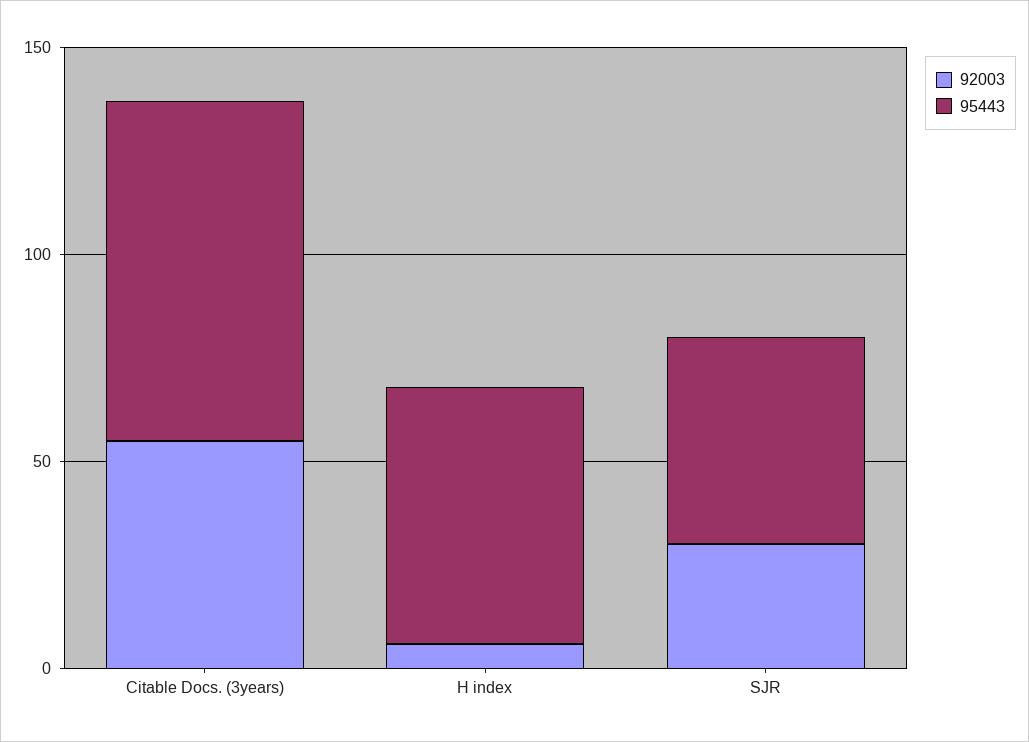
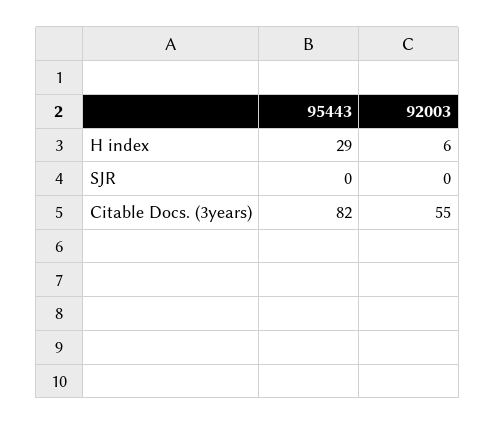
95443, H index: 60 -> 29
92003, SJR: 30 -> 0
95443, SJR: 50 -> 0

